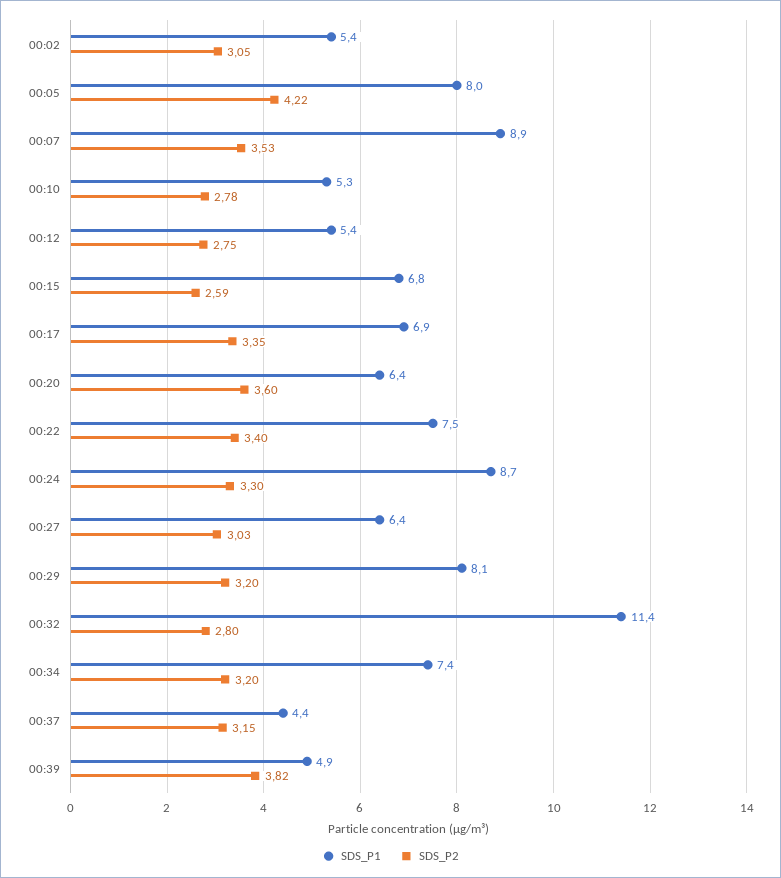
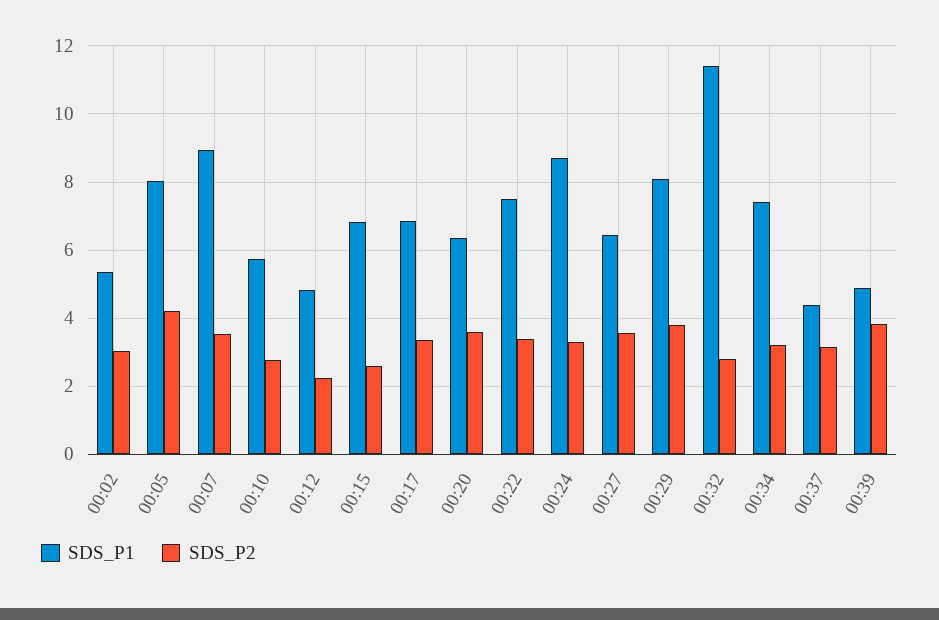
SDS_P1, 00:10: 5.3 -> 5.8
SDS_P1, 00:12: 5.4 -> 4.8
SDS_P2, 00:12: 2.75 -> 2.2
SDS_P2, 00:27: 3.03 -> 3.6
SDS_P2, 00:29: 3.2 -> 3.8

